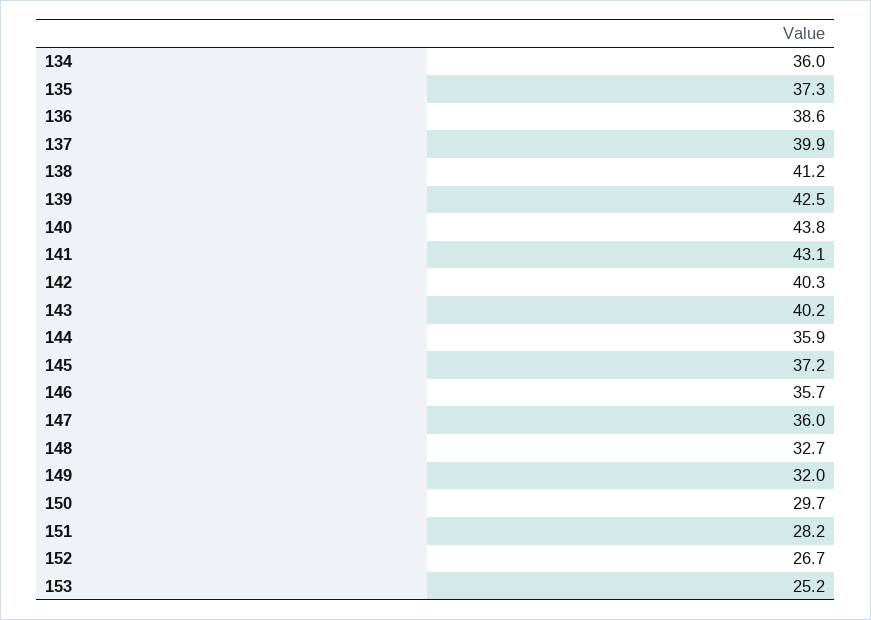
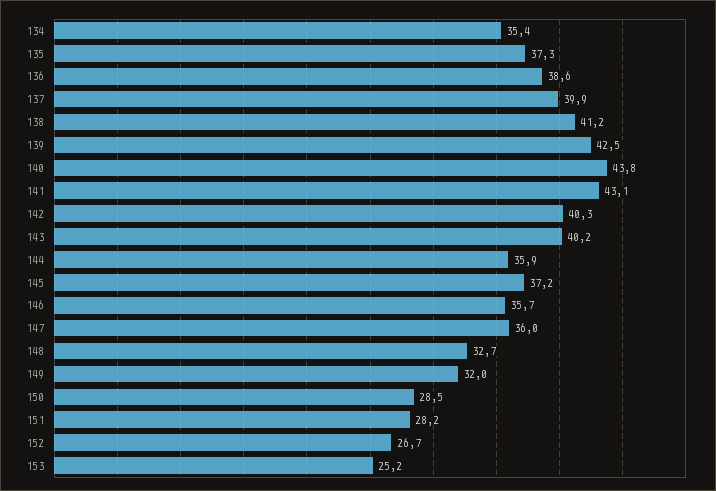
134: 36 -> 35.4
150: 29.7 -> 28.5

